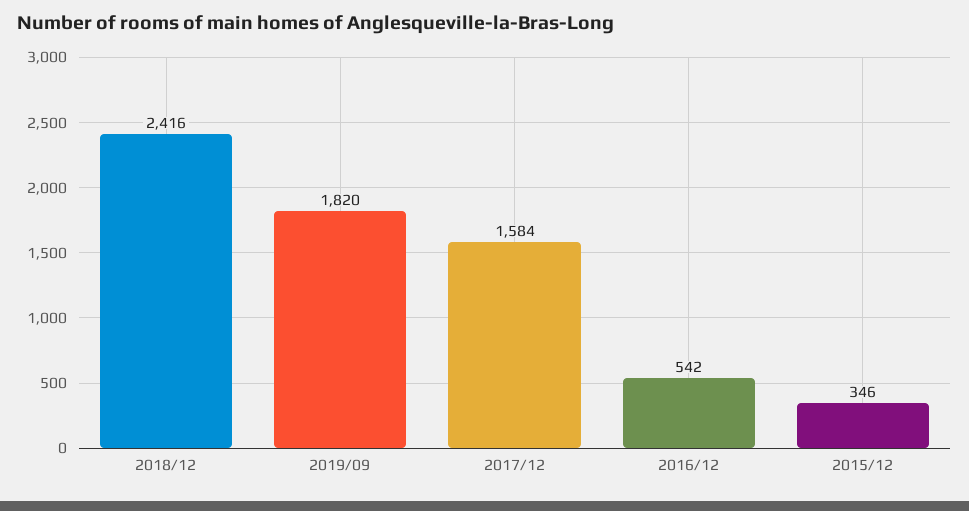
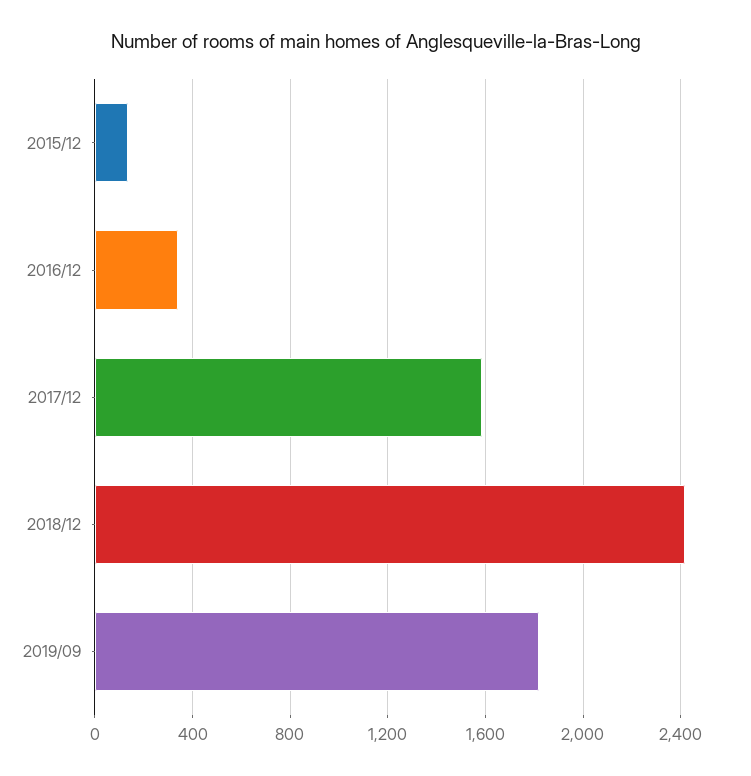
2016/12: 542 -> 350
2015/12: 346 -> 150

